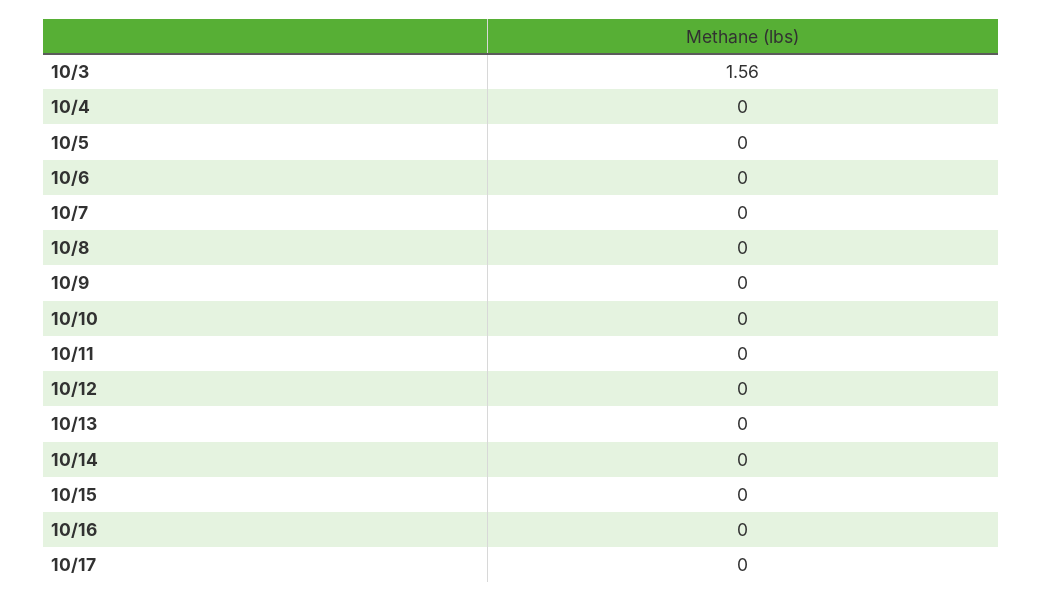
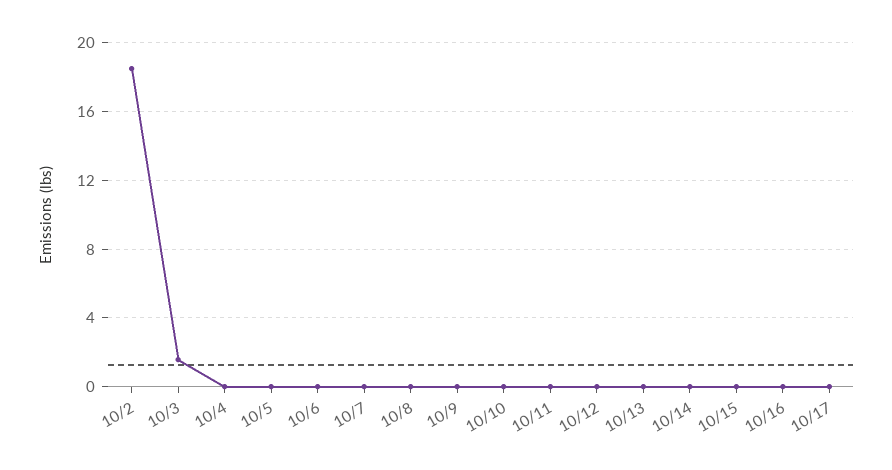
10/2: none -> 18.5

